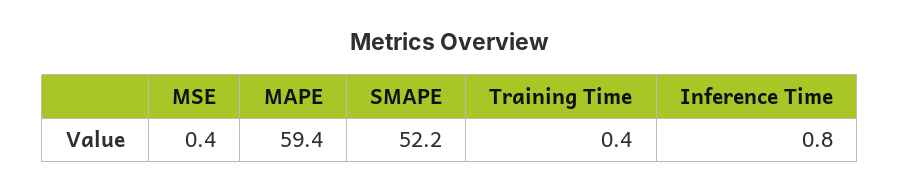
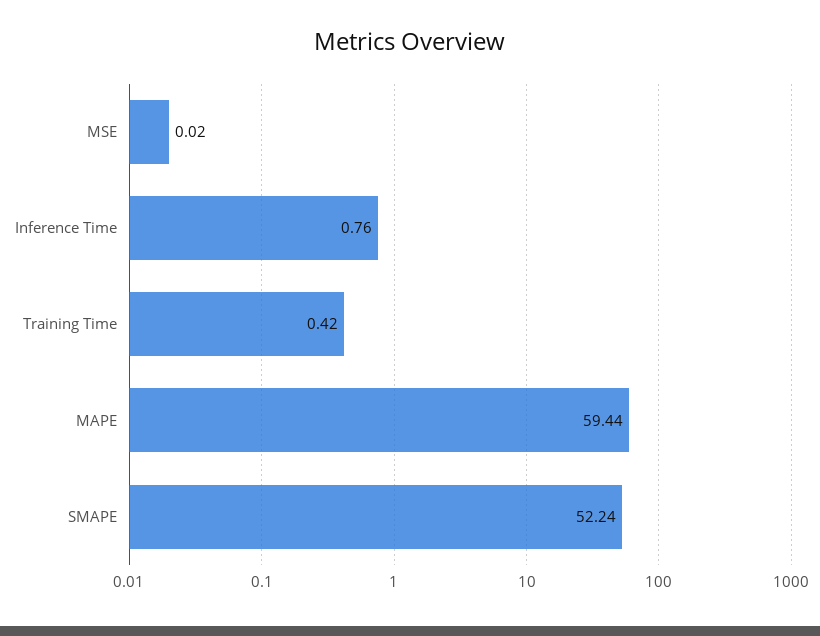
MSE: 0.4 -> 0.02

